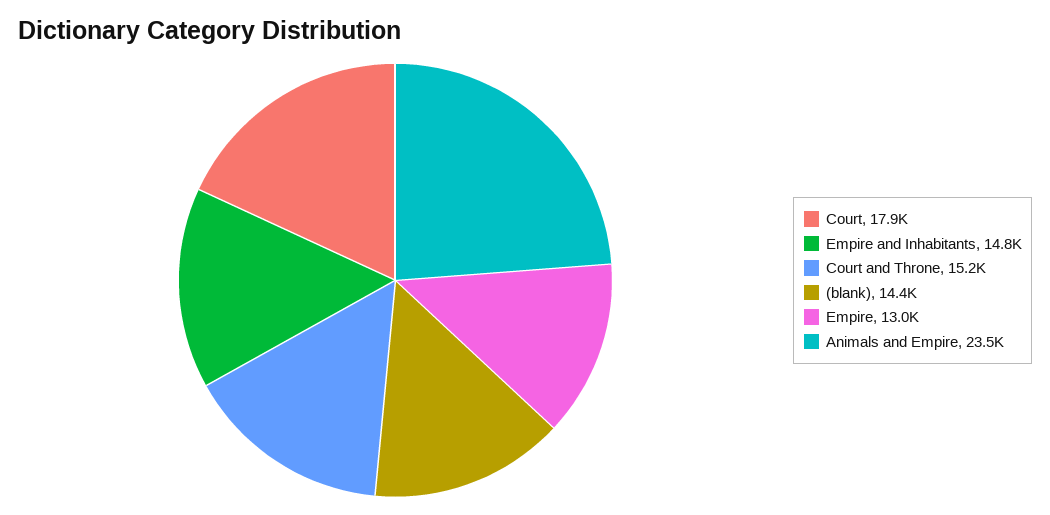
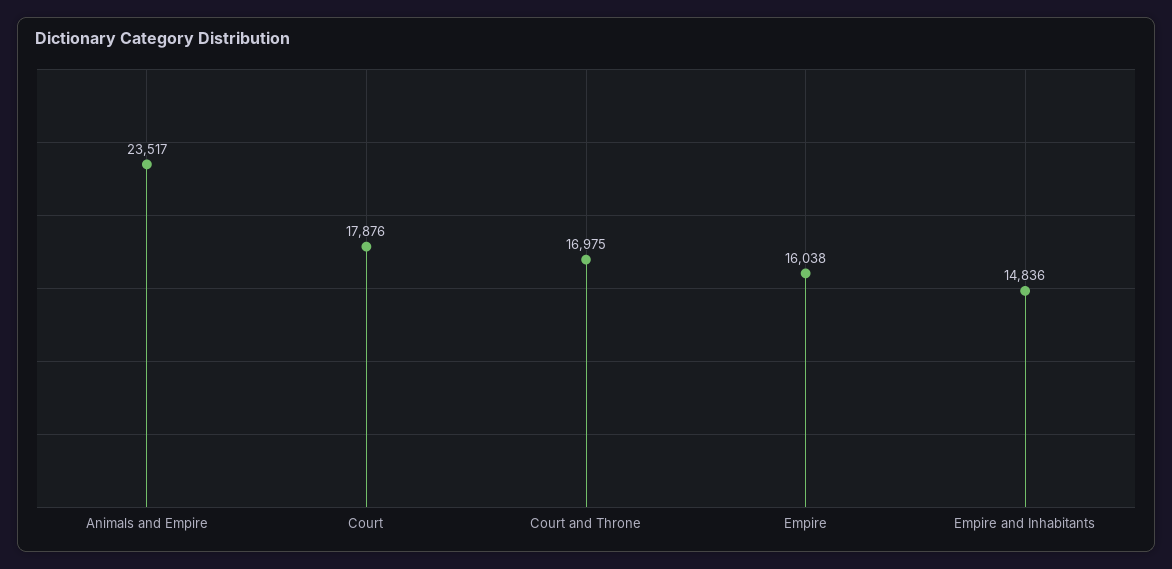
Court and Throne: 15200 -> 16975
(blank): 14400 -> none
Empire: 13000 -> 16038

